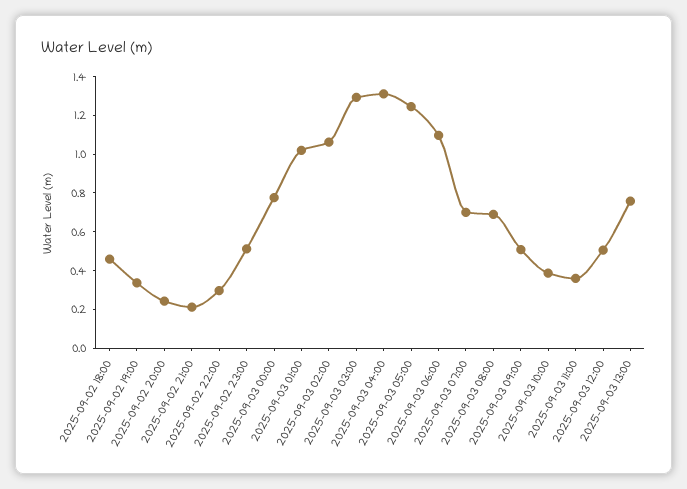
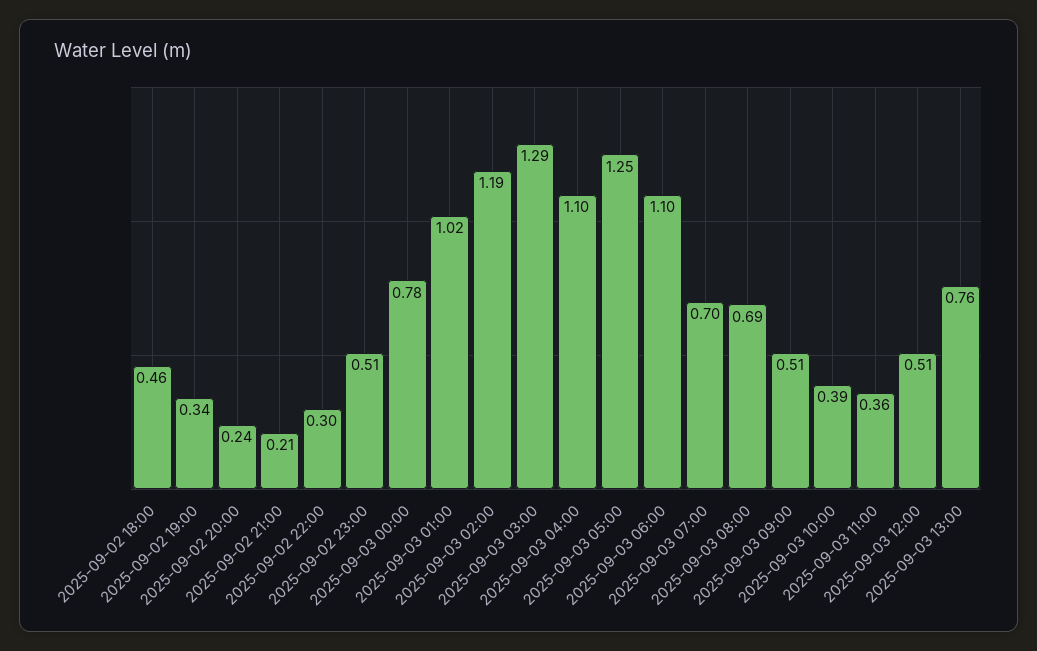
2025-09-03 02:00: 1.05 -> 1.19
2025-09-03 04:00: 1.3 -> 1.1

